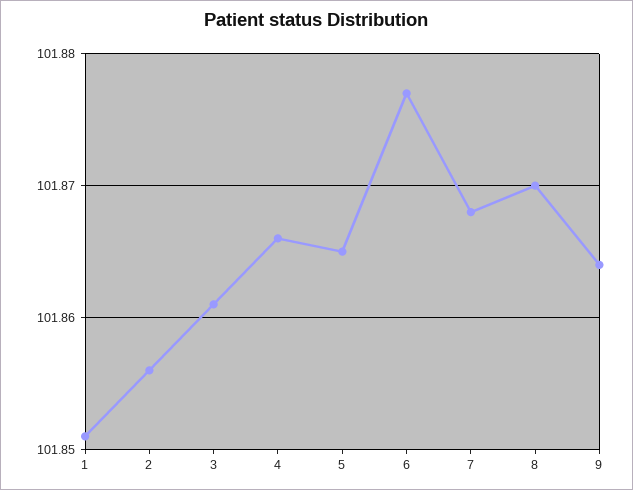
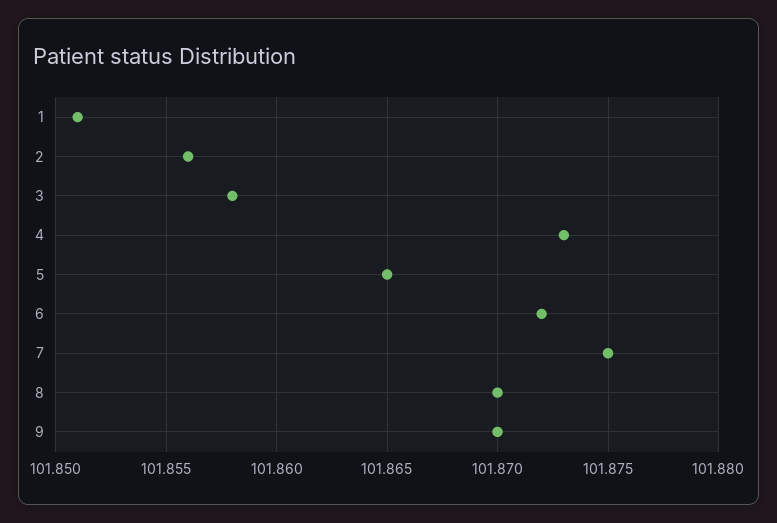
3: 101.861 -> 101.858
4: 101.866 -> 101.873
6: 101.877 -> 101.872
7: 101.868 -> 101.875
9: 101.864 -> 101.87

